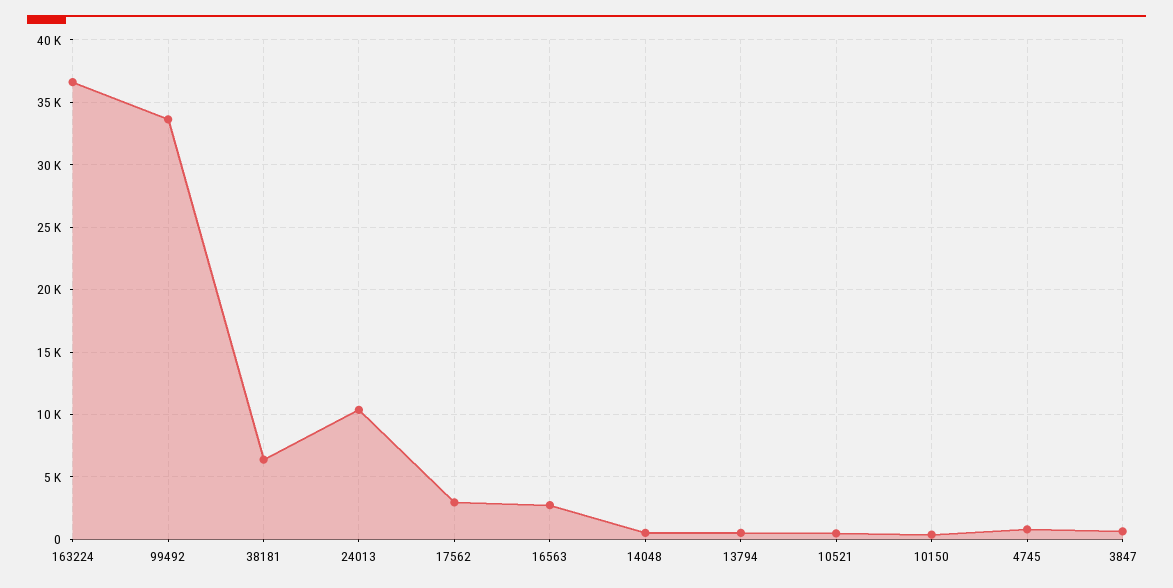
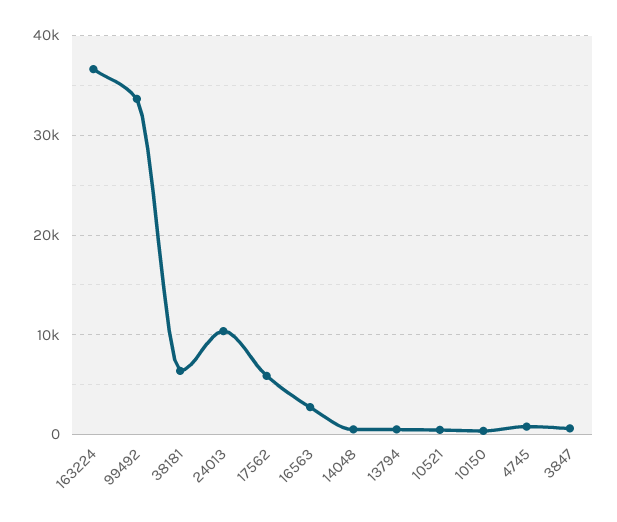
17562: 3000 -> 6000

